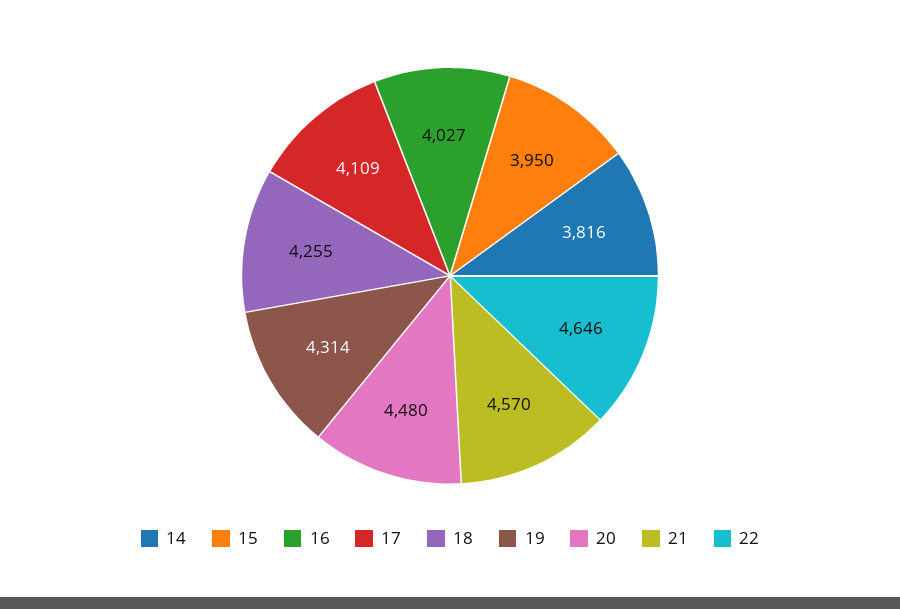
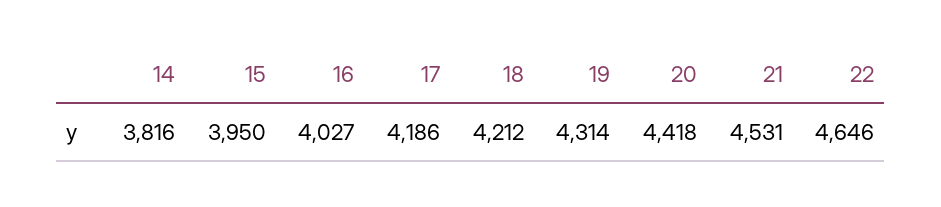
17: 4109 -> 4186
18: 4255 -> 4212
20: 4480 -> 4418
21: 4570 -> 4531

